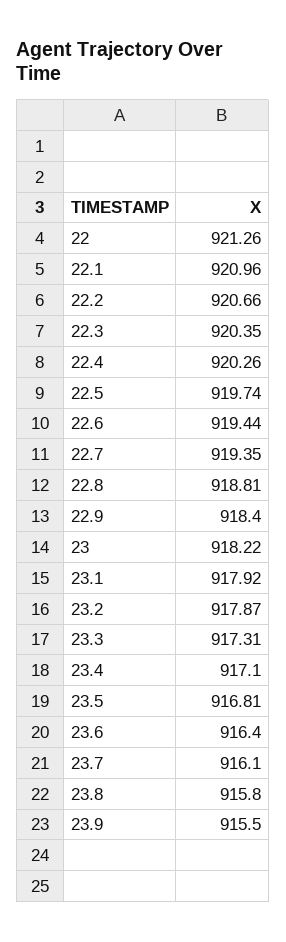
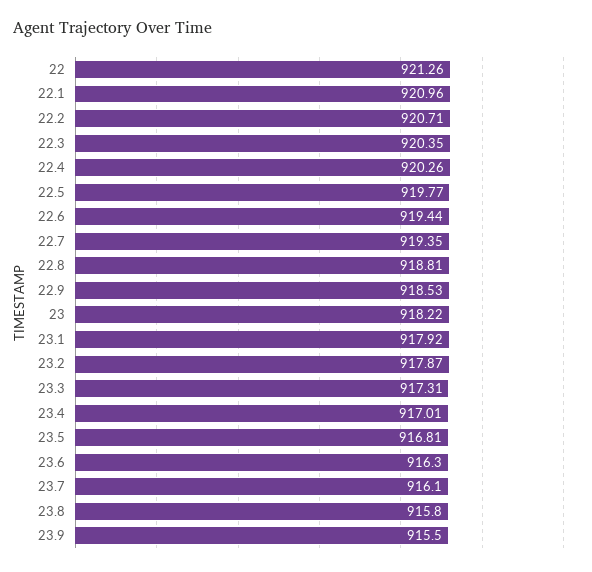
22.2: 920.66 -> 920.71
22.5: 919.74 -> 919.77
22.9: 918.4 -> 918.53
23.4: 917.1 -> 917.01
23.6: 916.4 -> 916.3

